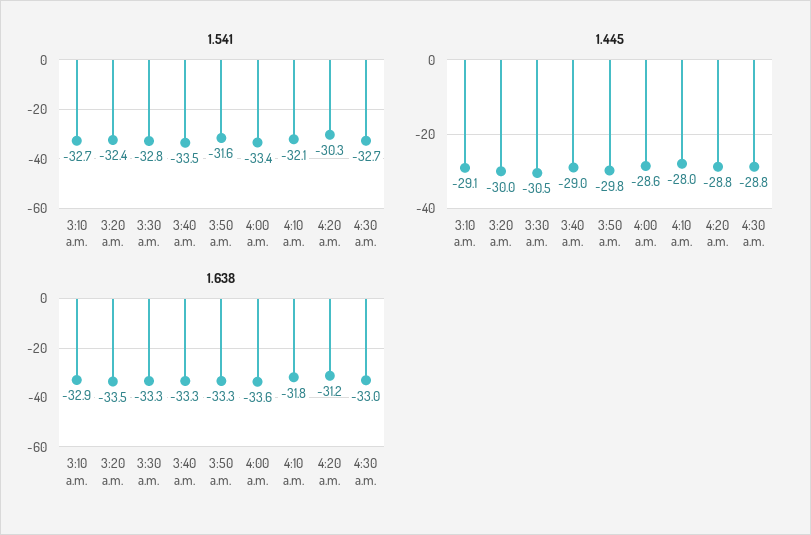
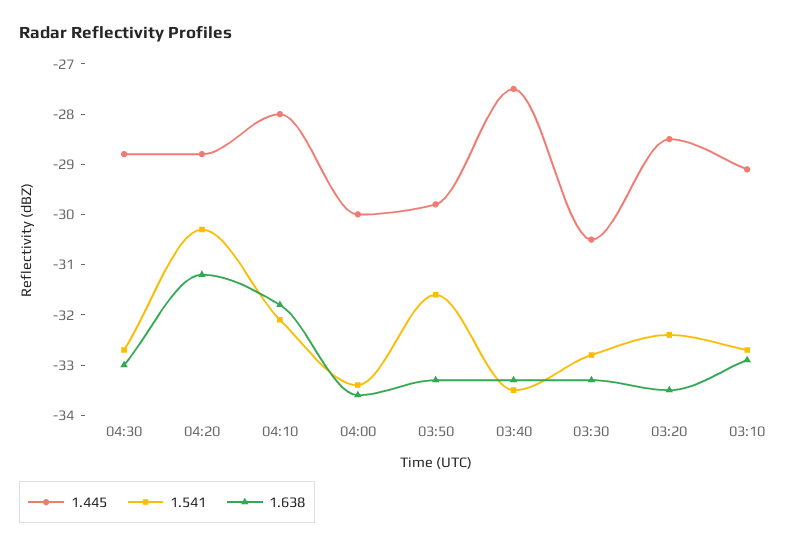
1.445, 3:20 a.m.: -30 -> -28.5
1.445, 3:40 a.m.: -29 -> -27.5
1.445, 4:00 a.m.: -28.6 -> -30

